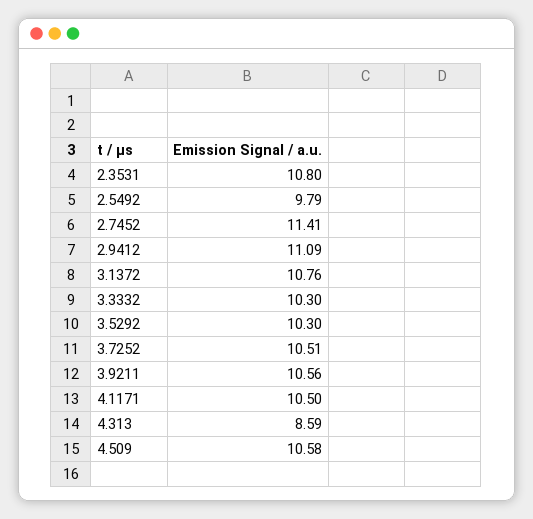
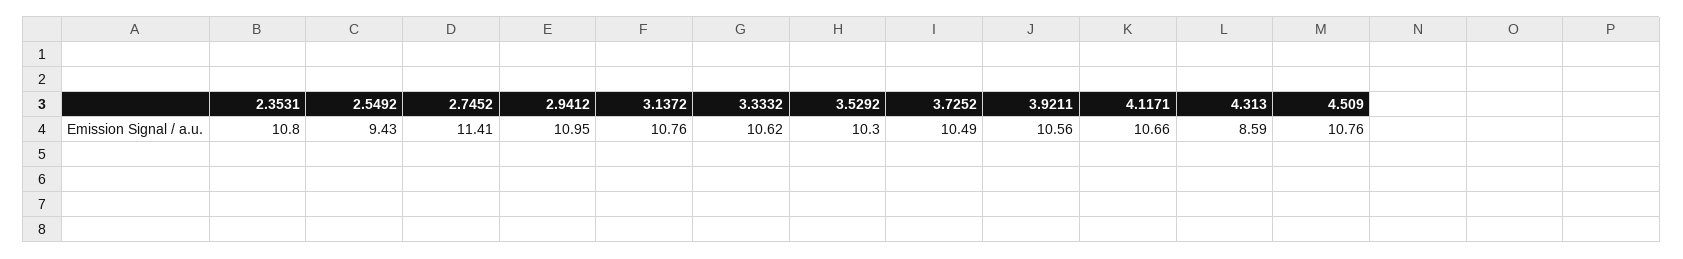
2.5492: 9.79 -> 9.43
2.9412: 11.09 -> 10.95
3.3332: 10.3 -> 10.62
3.7252: 10.51 -> 10.49
4.1171: 10.5 -> 10.66
4.509: 10.58 -> 10.76

